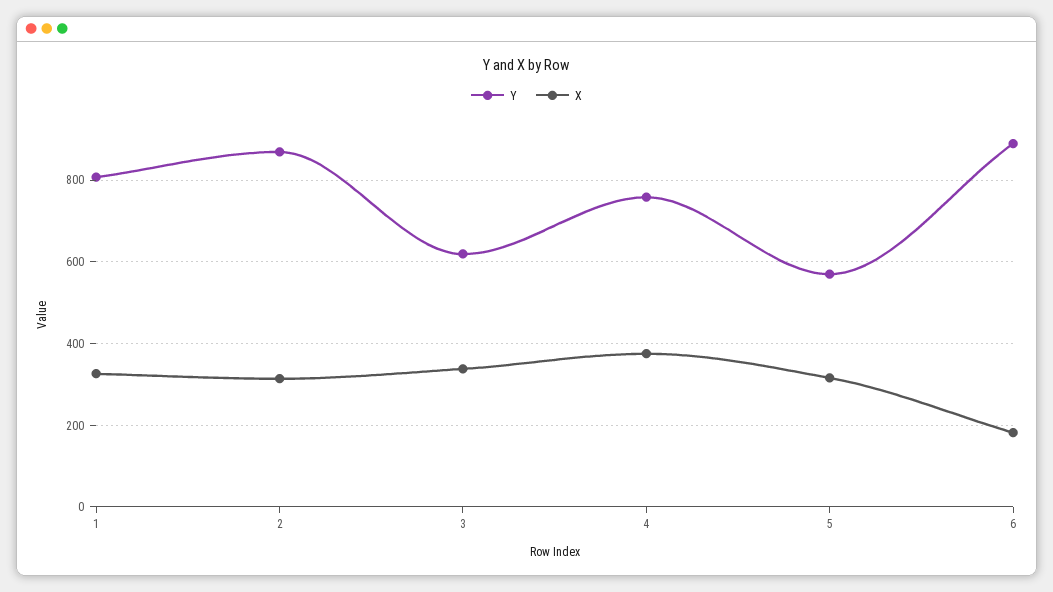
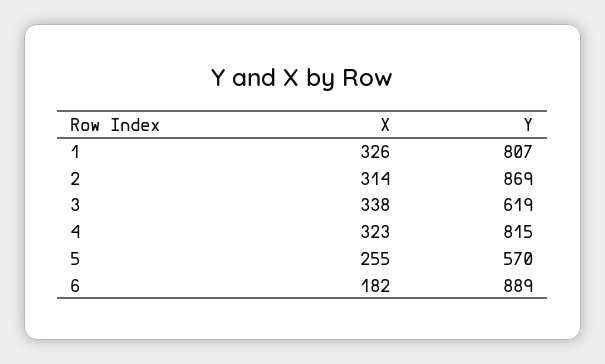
Y, 4: 760 -> 815
X, 4: 380 -> 323
X, 5: 320 -> 255

